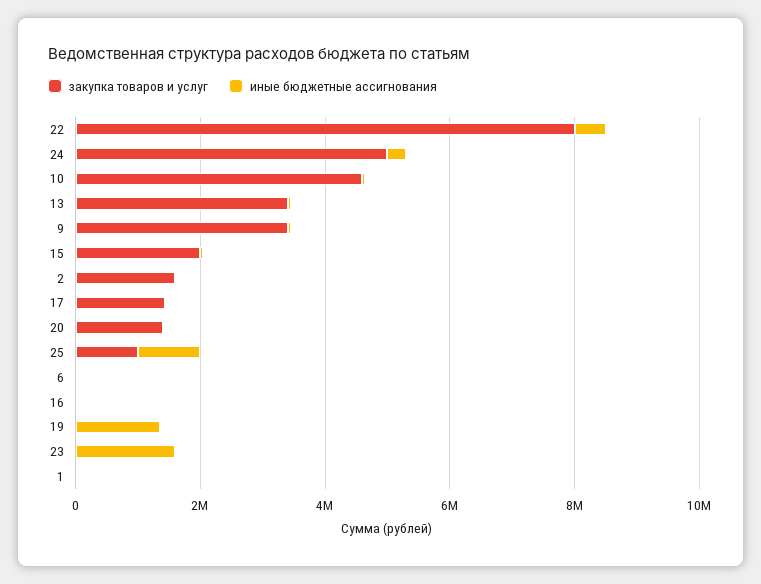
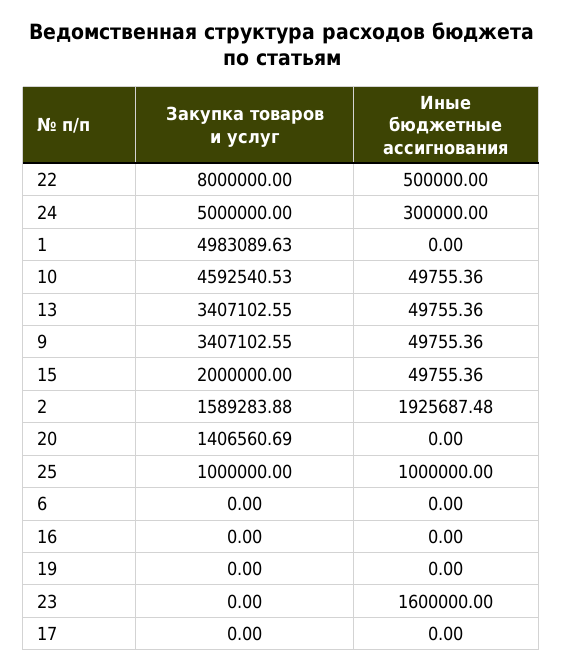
иные бюджетные ассигнования, 2: 0 -> 1925687.48
закупка товаров и услуг, 17: 1500000 -> 0
иные бюджетные ассигнования, 19: 1500000 -> 0
закупка товаров и услуг, 1: 0 -> 4983089.63

